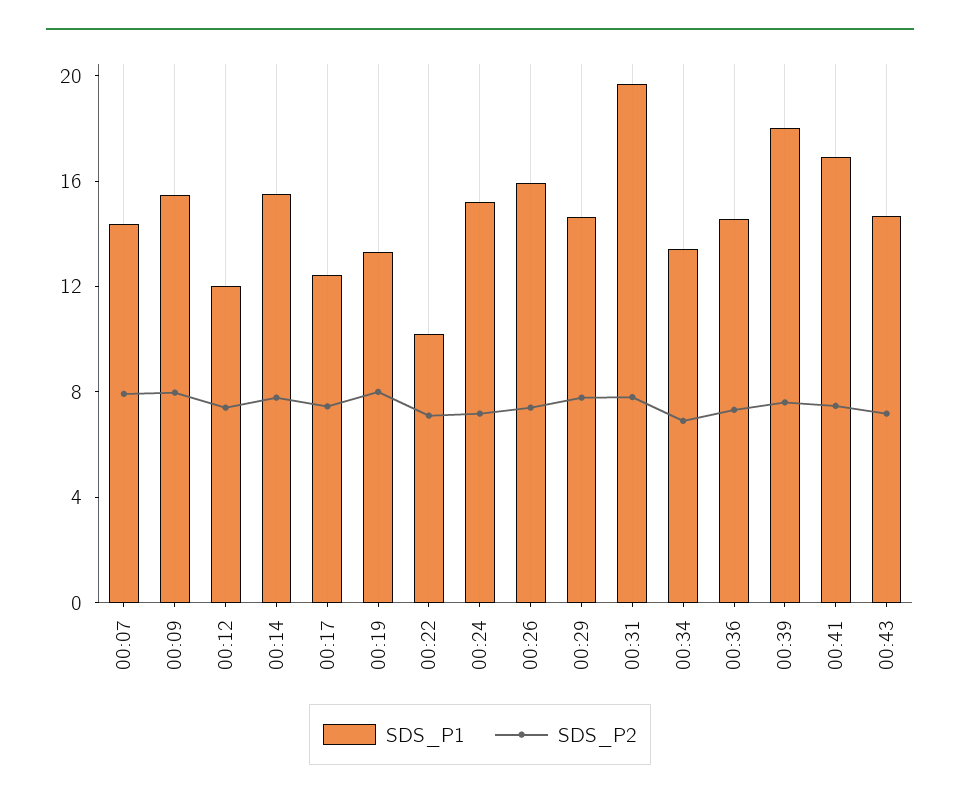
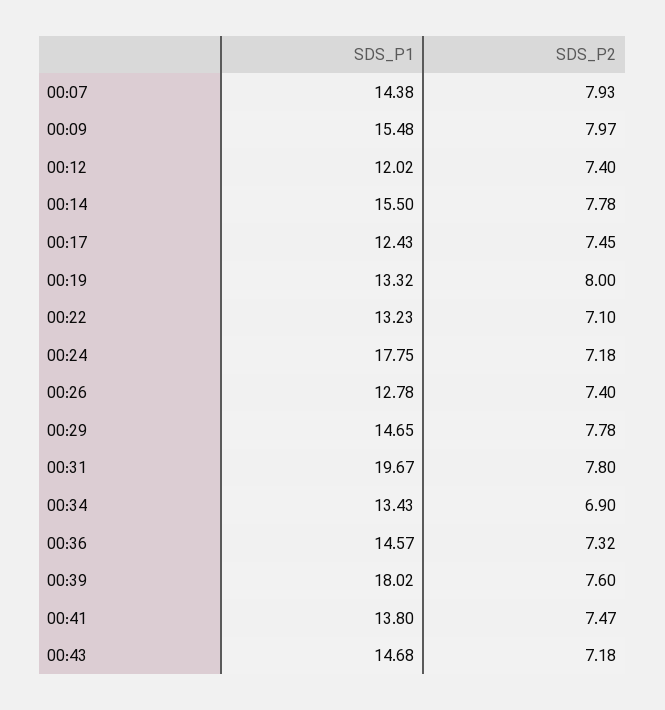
SDS_P1, 00:22: 10 -> 13.23
SDS_P1, 00:24: 15 -> 17.75
SDS_P1, 00:26: 16 -> 12.78
SDS_P1, 00:41: 17 -> 13.8

